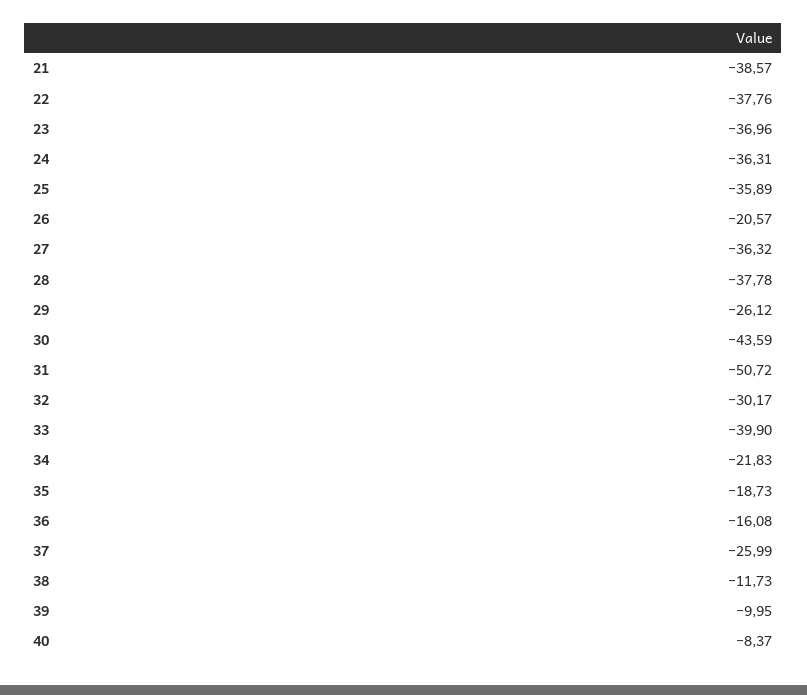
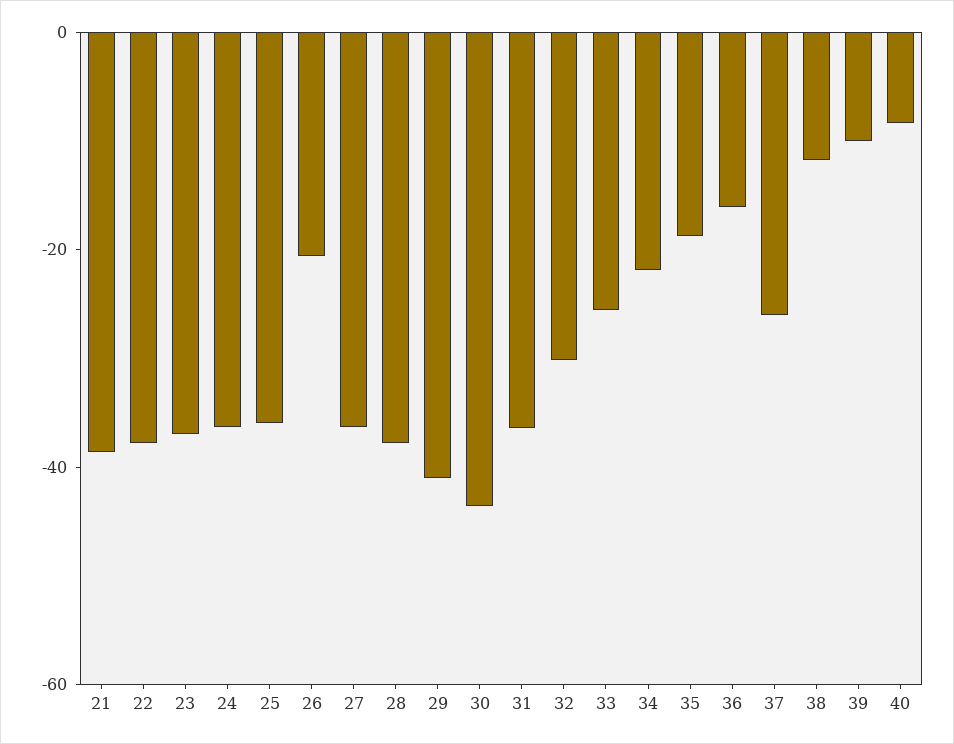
29: -26.12 -> -40
31: -50.72 -> -35
33: -39.9 -> -25

